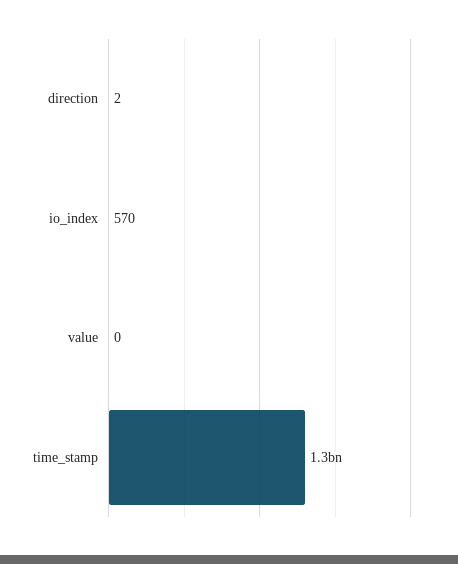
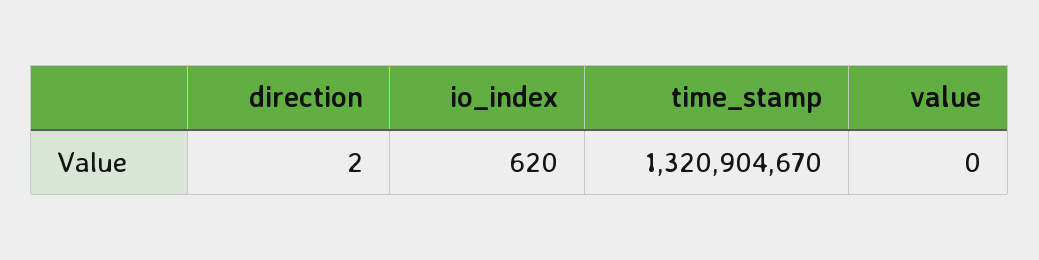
io_index: 570 -> 620

